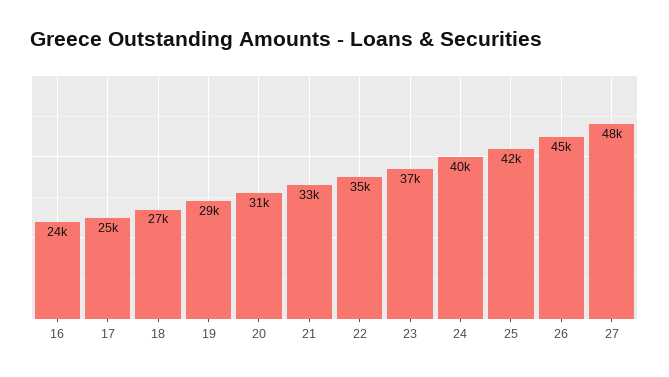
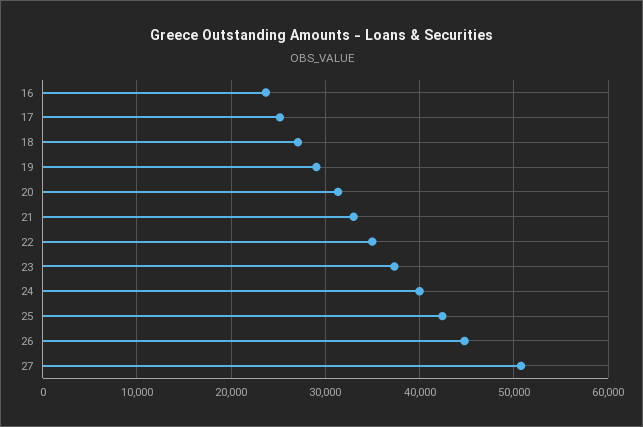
27: 48000 -> 51000

